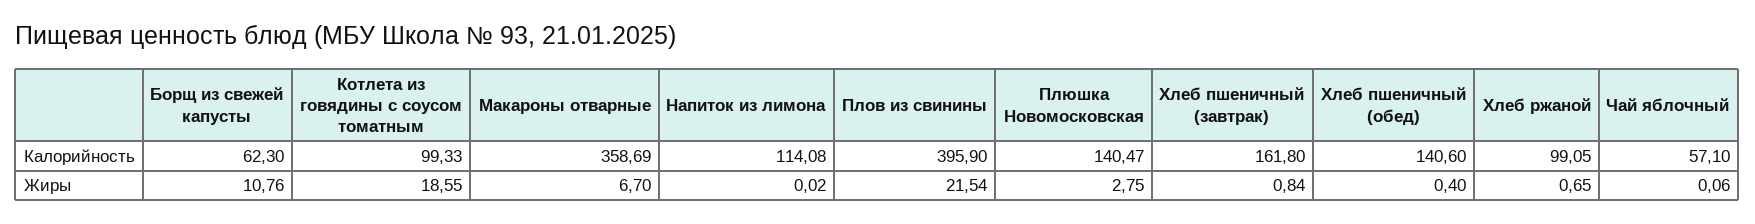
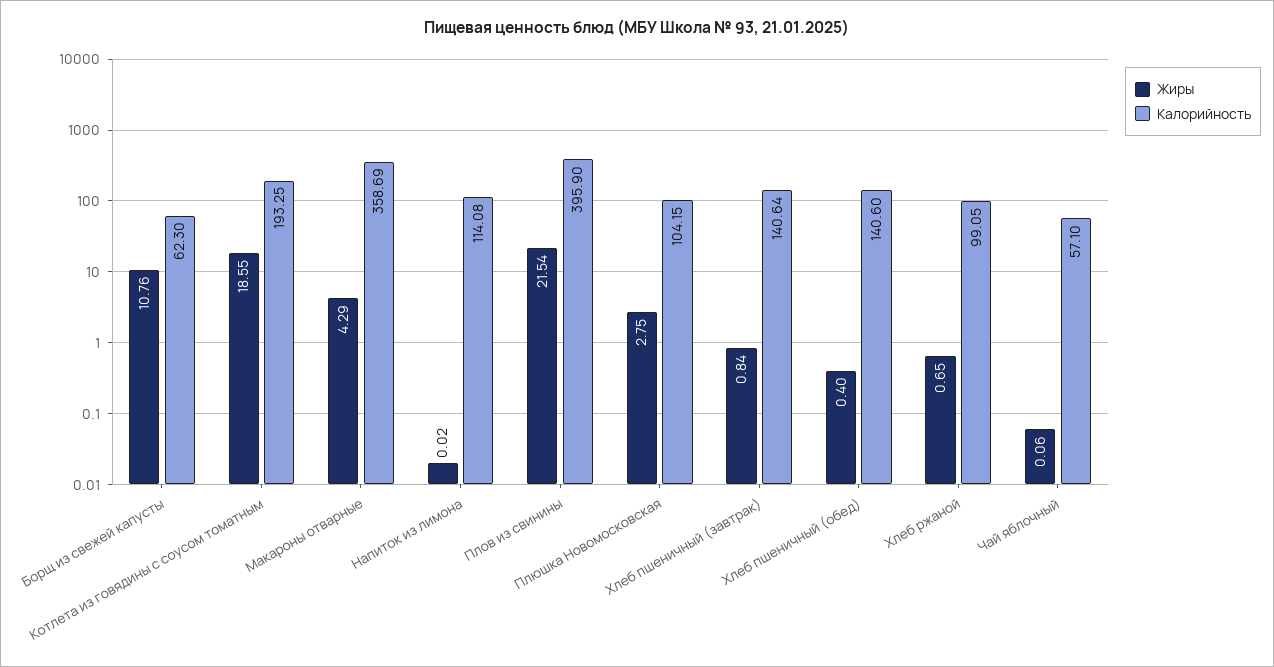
Калорийность, Котлета из говядины с соусом томатным: 99.33 -> 193.25
Калорийность, Плюшка Новомосковская: 140.47 -> 104.15
Калорийность, Хлеб пшеничный (завтрак): 161.8 -> 140.64
Жиры, Макароны отварные: 6.7 -> 4.29

